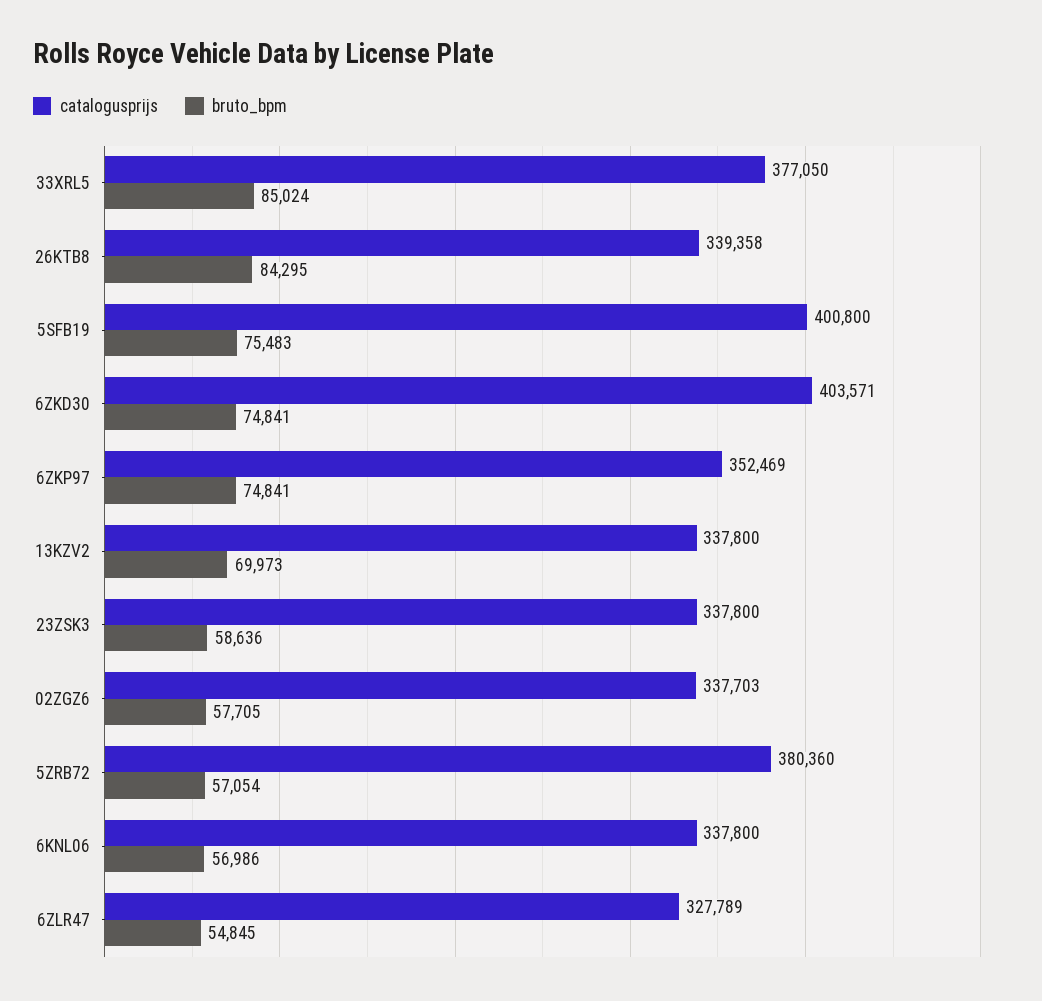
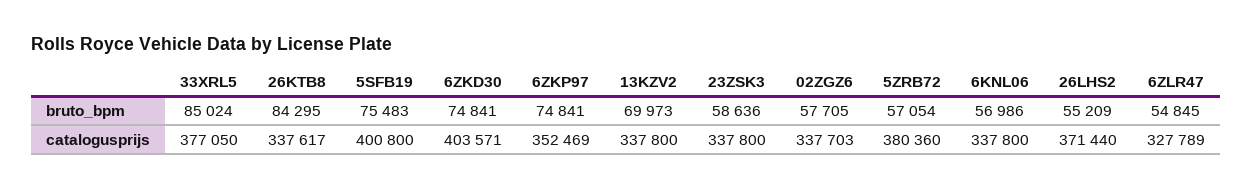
catalogusprijs, 26KTB8: 339358 -> 337617
bruto_bpm, 26LHS2: none -> 55209
catalogusprijs, 26LHS2: none -> 371440

